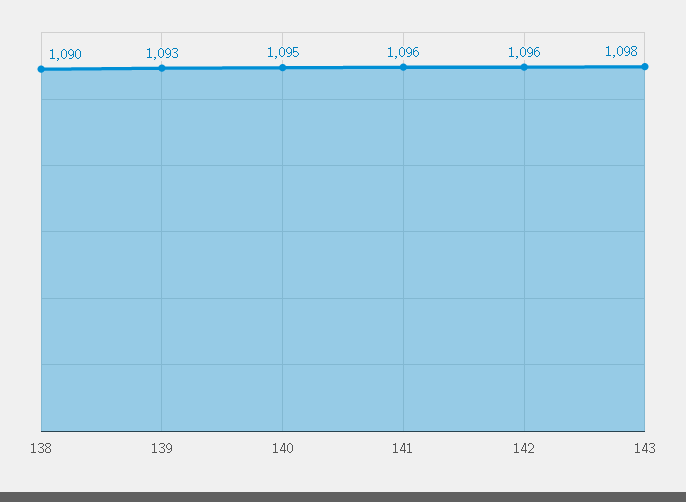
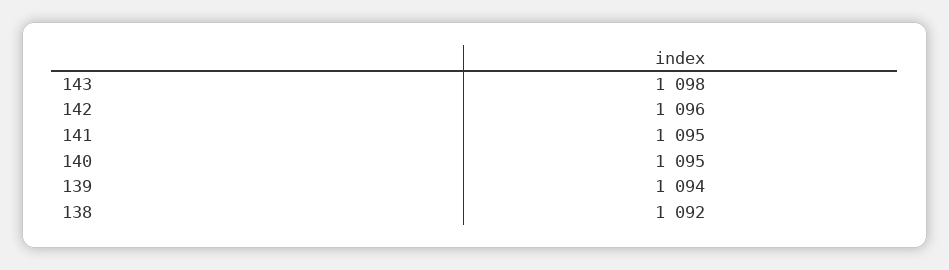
138: 1090 -> 1092
139: 1093 -> 1094
141: 1096 -> 1095

